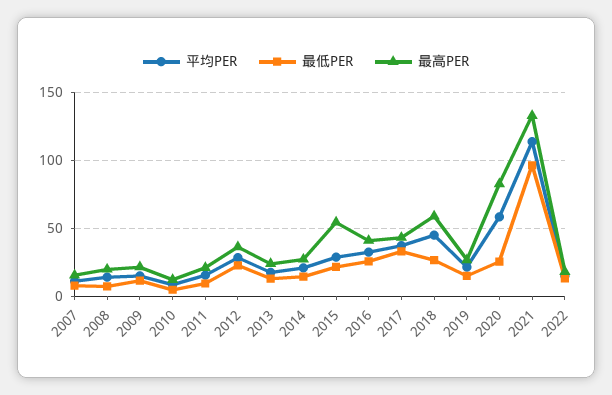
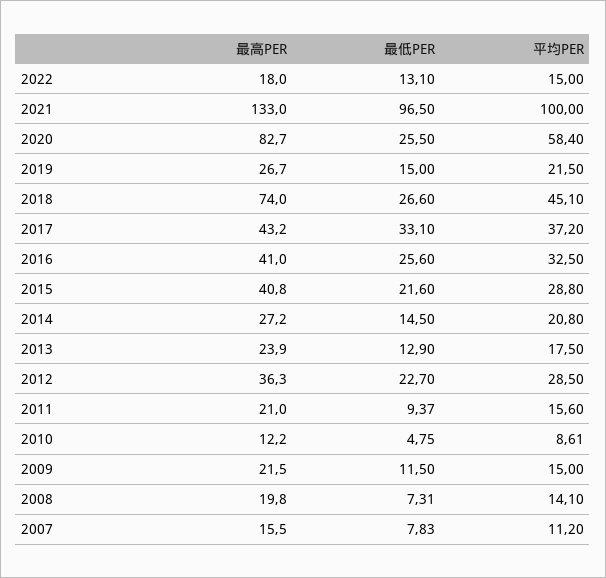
最高PER, 2015: 55 -> 40.8
最高PER, 2018: 60 -> 74
平均PER, 2021: 115 -> 100

